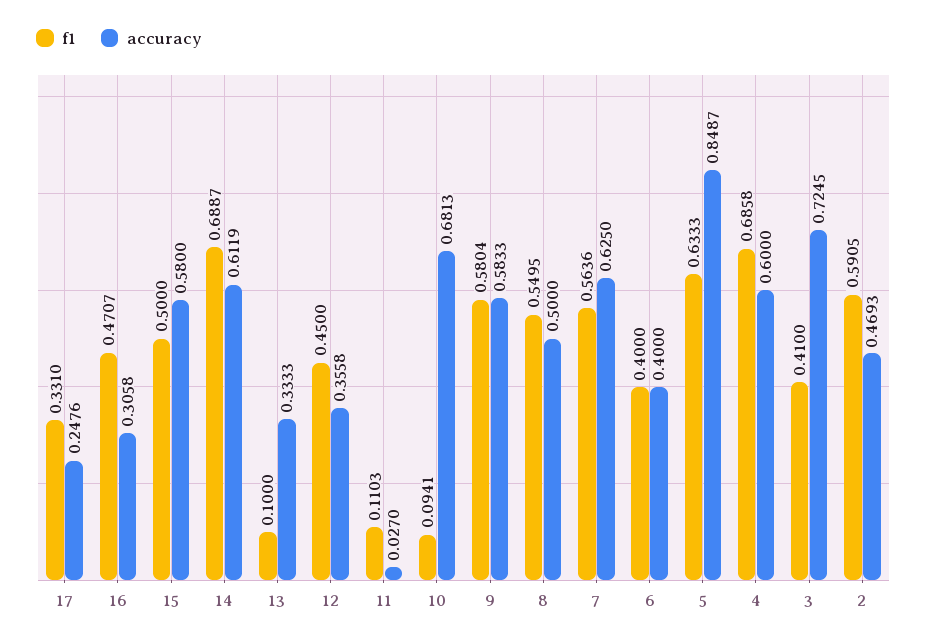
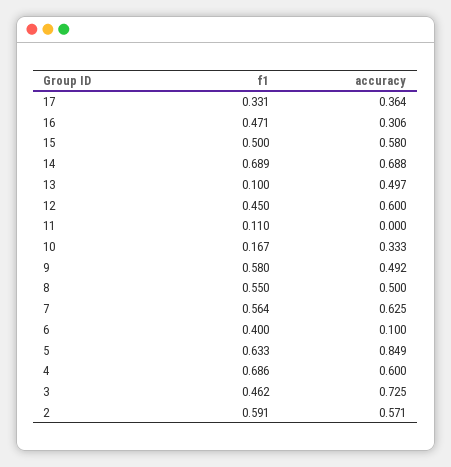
accuracy, 17: 0.2476 -> 0.364
accuracy, 14: 0.6119 -> 0.688
accuracy, 13: 0.3333 -> 0.497
accuracy, 12: 0.3558 -> 0.6
accuracy, 11: 0.027 -> 0
f1, 10: 0.0941 -> 0.167
accuracy, 10: 0.6813 -> 0.333
accuracy, 9: 0.5833 -> 0.492
accuracy, 6: 0.4 -> 0.1
f1, 3: 0.41 -> 0.462
accuracy, 2: 0.4693 -> 0.571

